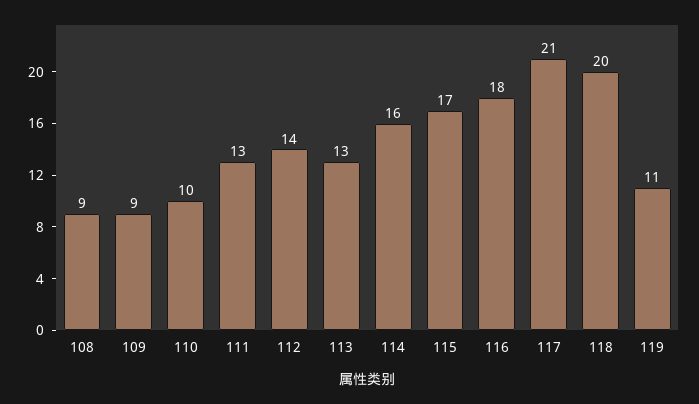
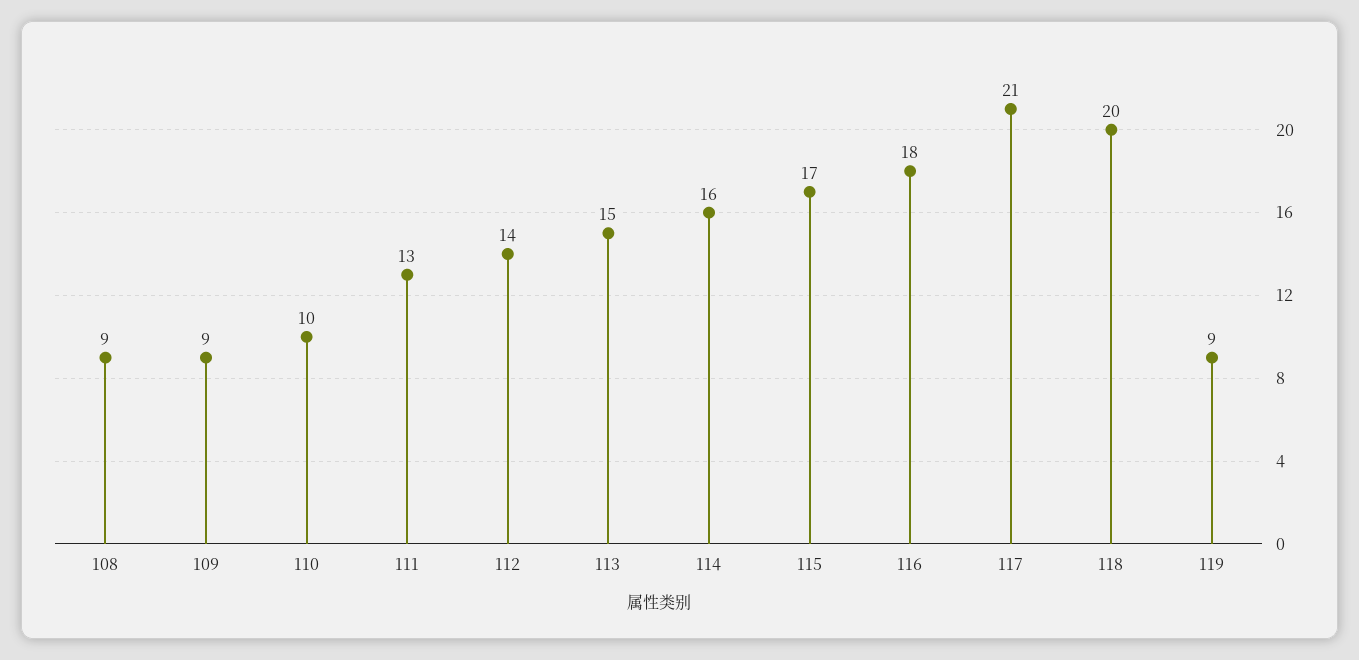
113: 13 -> 15
119: 11 -> 9

